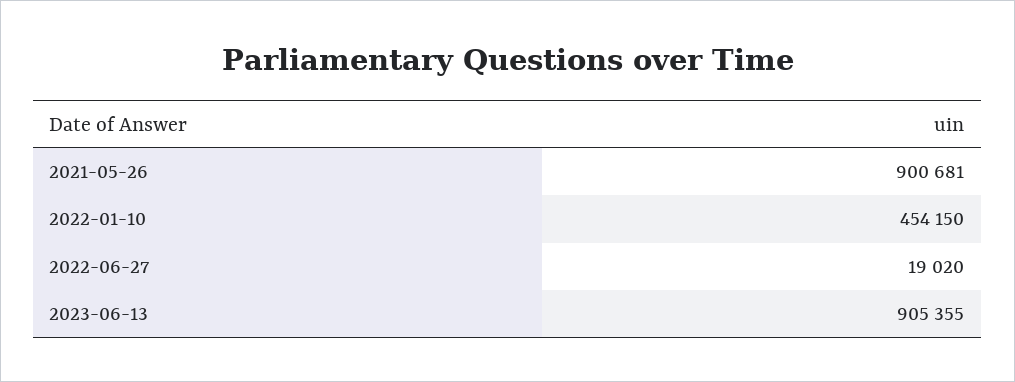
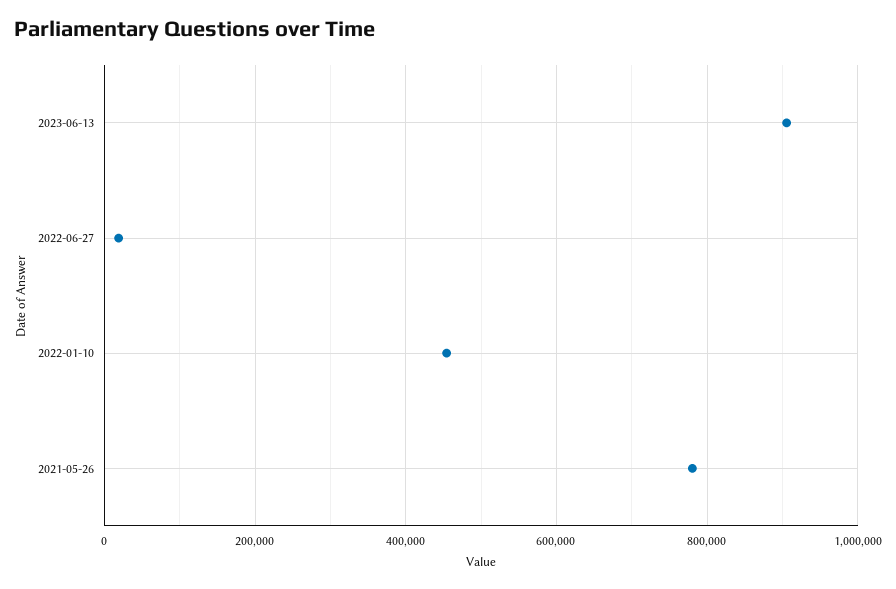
2021-05-26: 900681 -> 780000

